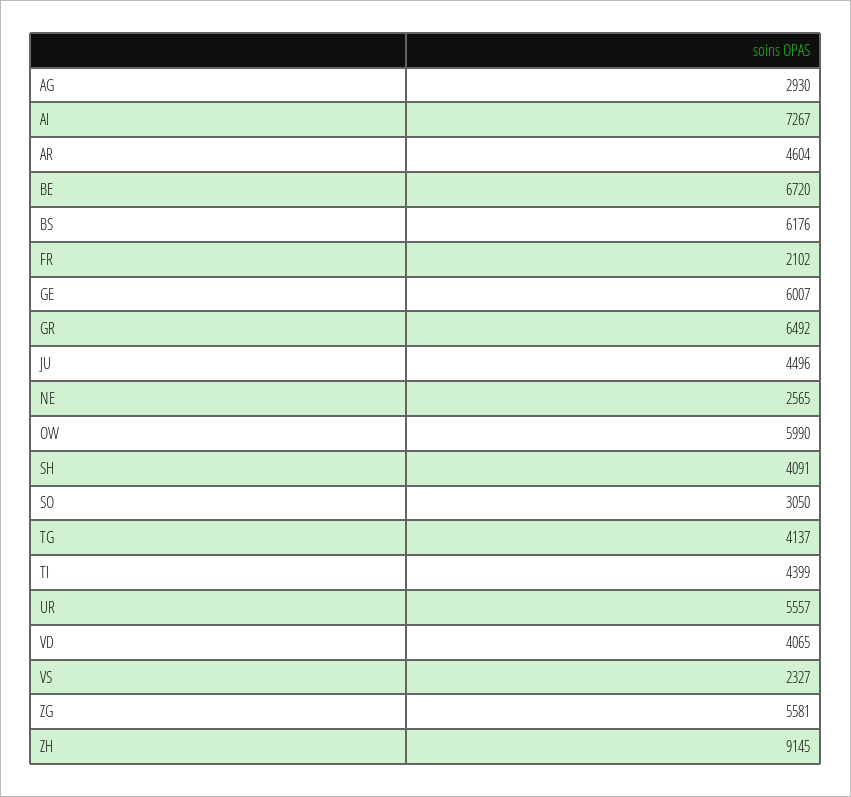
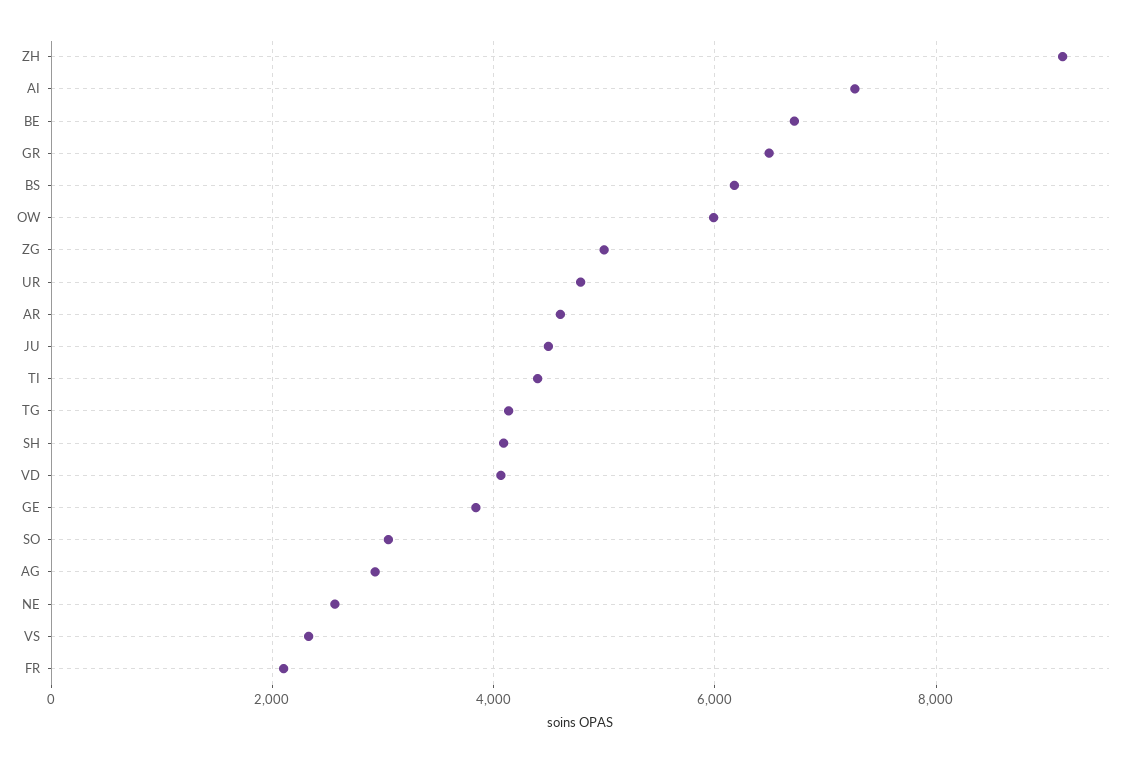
GE: 6007 -> 3800
UR: 5557 -> 4800
ZG: 5581 -> 5000

